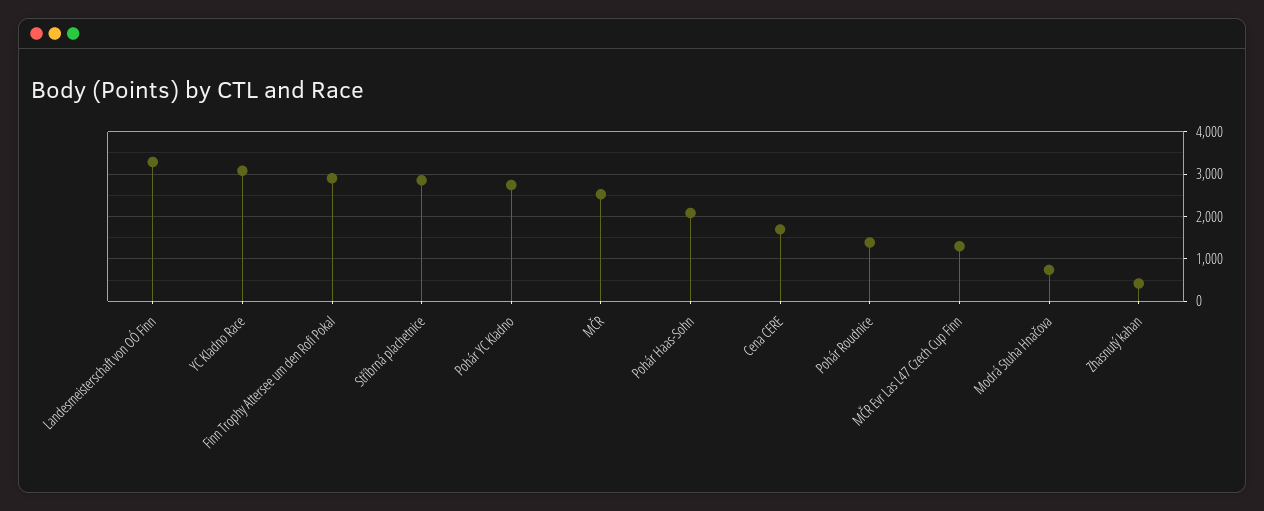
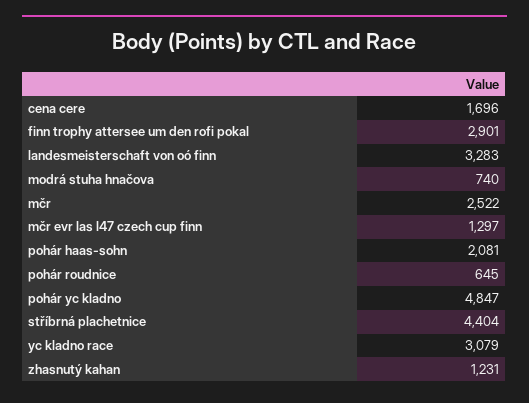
Stříbrná plachetnice: 2800 -> 4404
Pohár YC Kladno: 2800 -> 4847
Pohár Roudnice: 1400 -> 645
Zhasnutý kahan: 400 -> 1231

